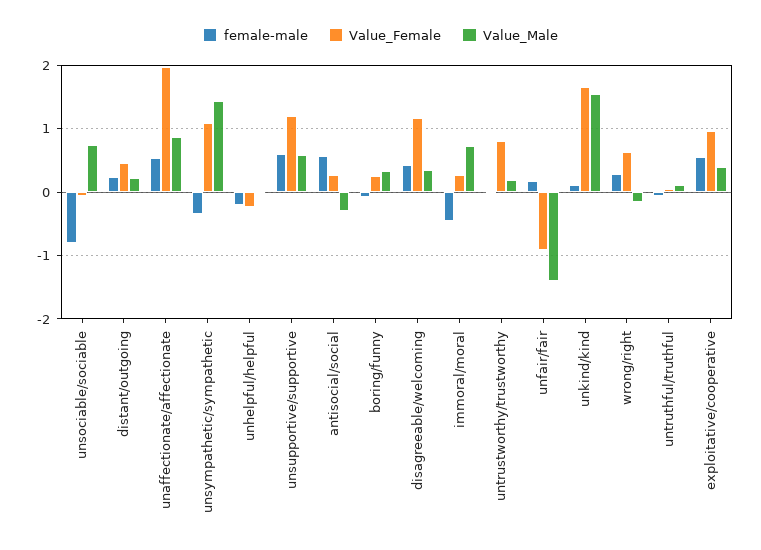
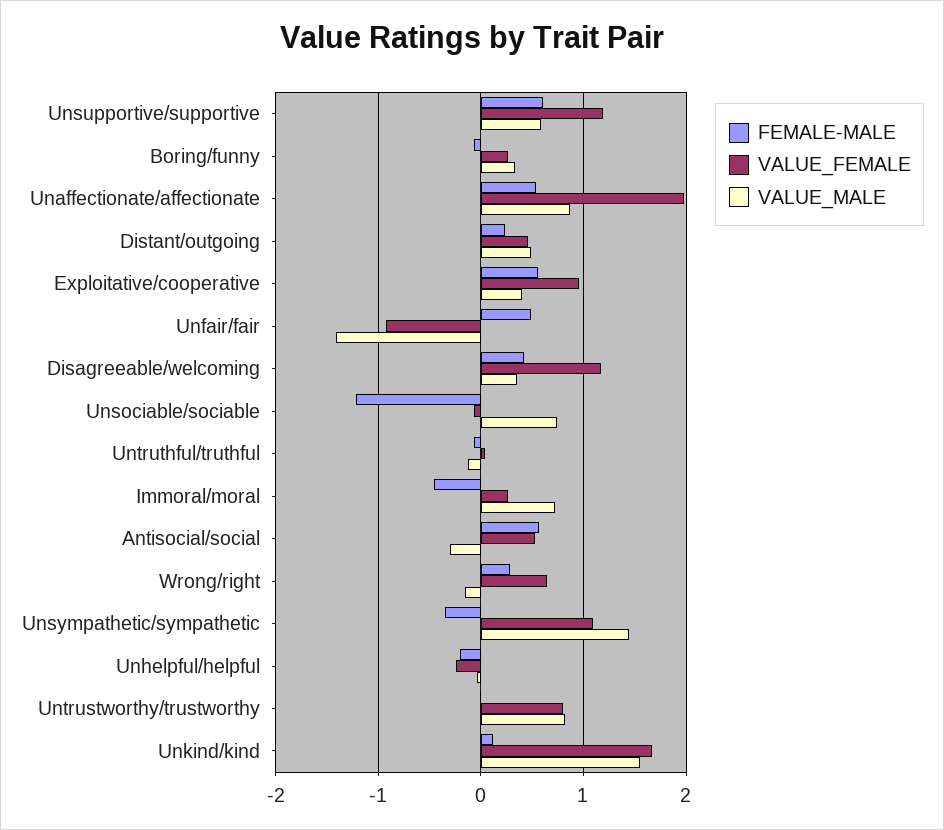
female-male, unsociable/sociable: -0.8 -> -1.2
Value_Male, distant/outgoing: 0.2 -> 0.5
Value_Female, antisocial/social: 0.3 -> 0.5
Value_Male, untrustworthy/trustworthy: 0.2 -> 0.8
female-male, unfair/fair: 0.2 -> 0.5
Value_Male, untruthful/truthful: 0.1 -> -0.1

